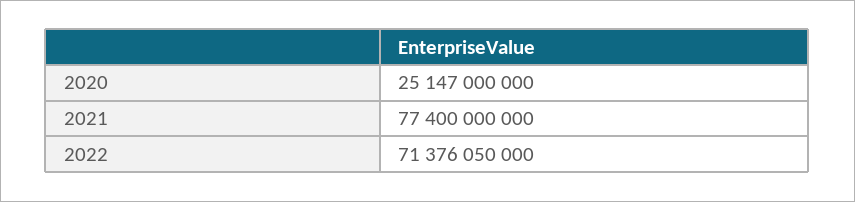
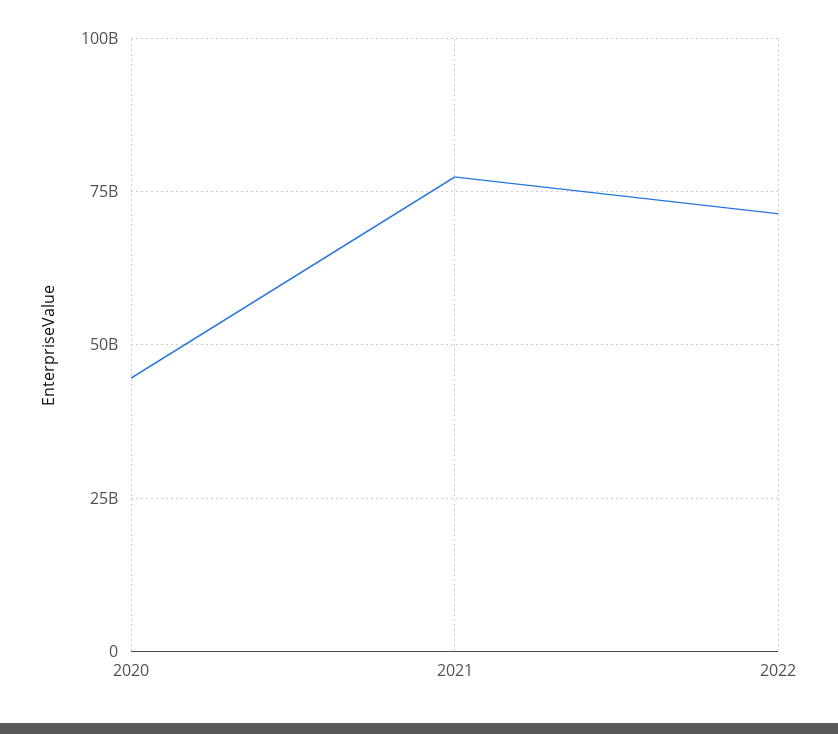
2020: 25147000000 -> 45000000000

